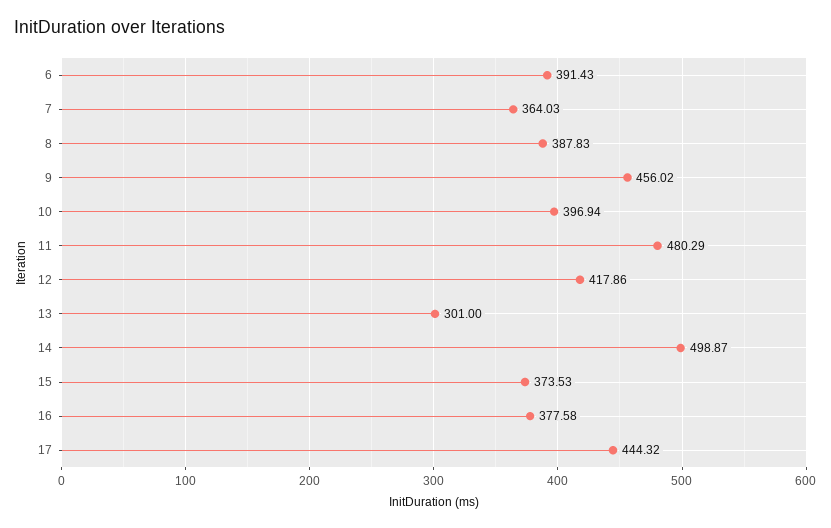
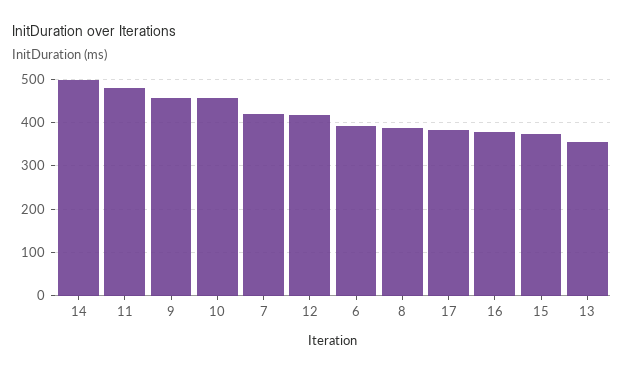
7: 364.03 -> 420
10: 396.94 -> 460
13: 301 -> 360
17: 444.32 -> 380

